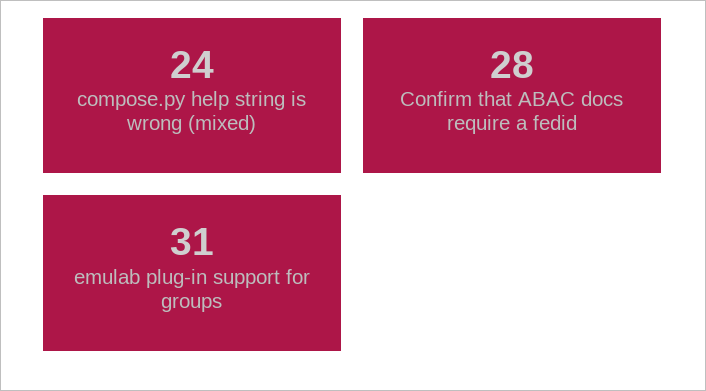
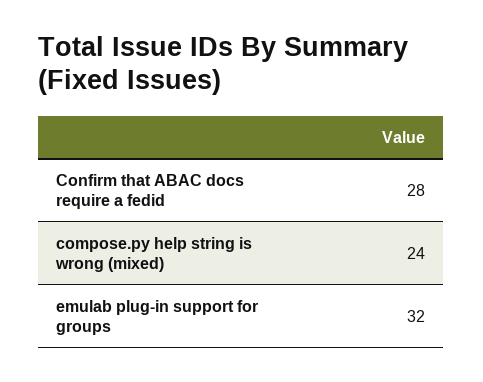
emulab plug-in support for groups: 31 -> 32

